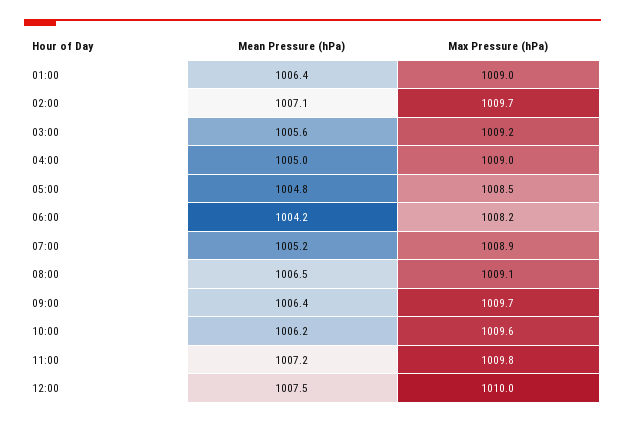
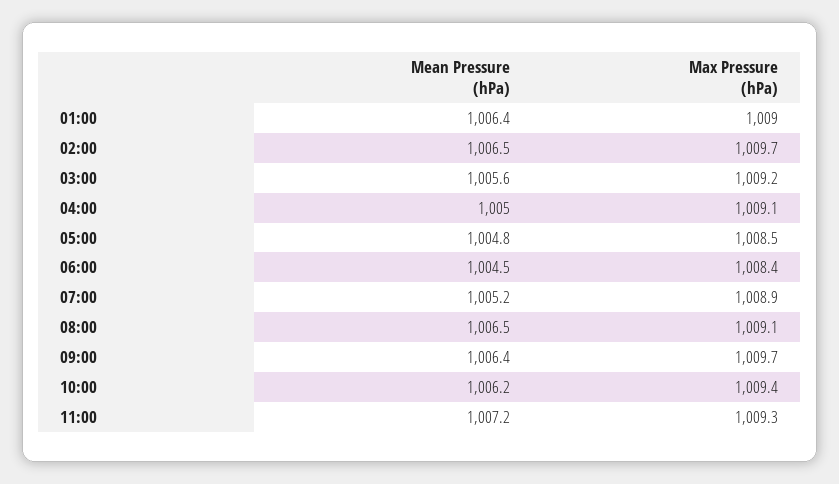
Mean Pressure (hPa), 02:00: 1007.1 -> 1006.5
Max Pressure (hPa), 04:00: 1009 -> 1009.1
Mean Pressure (hPa), 06:00: 1004.2 -> 1004.5
Max Pressure (hPa), 06:00: 1008.2 -> 1008.4
Max Pressure (hPa), 10:00: 1009.6 -> 1009.4
Max Pressure (hPa), 11:00: 1009.8 -> 1009.3
Mean Pressure (hPa), 12:00: 1007.5 -> none
Max Pressure (hPa), 12:00: 1010 -> none

